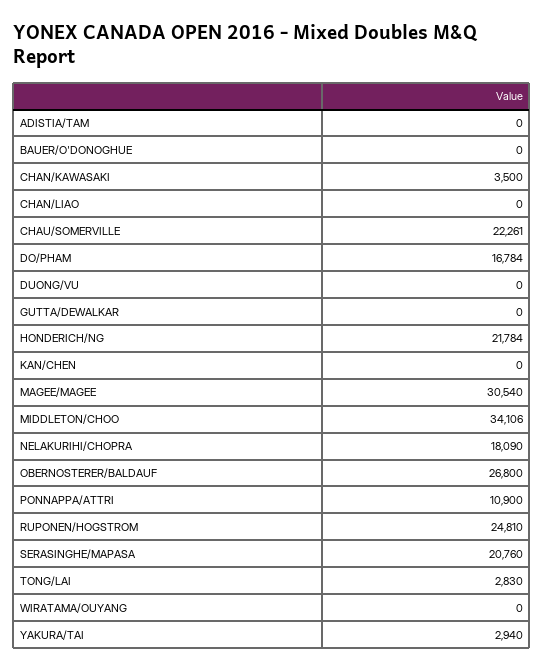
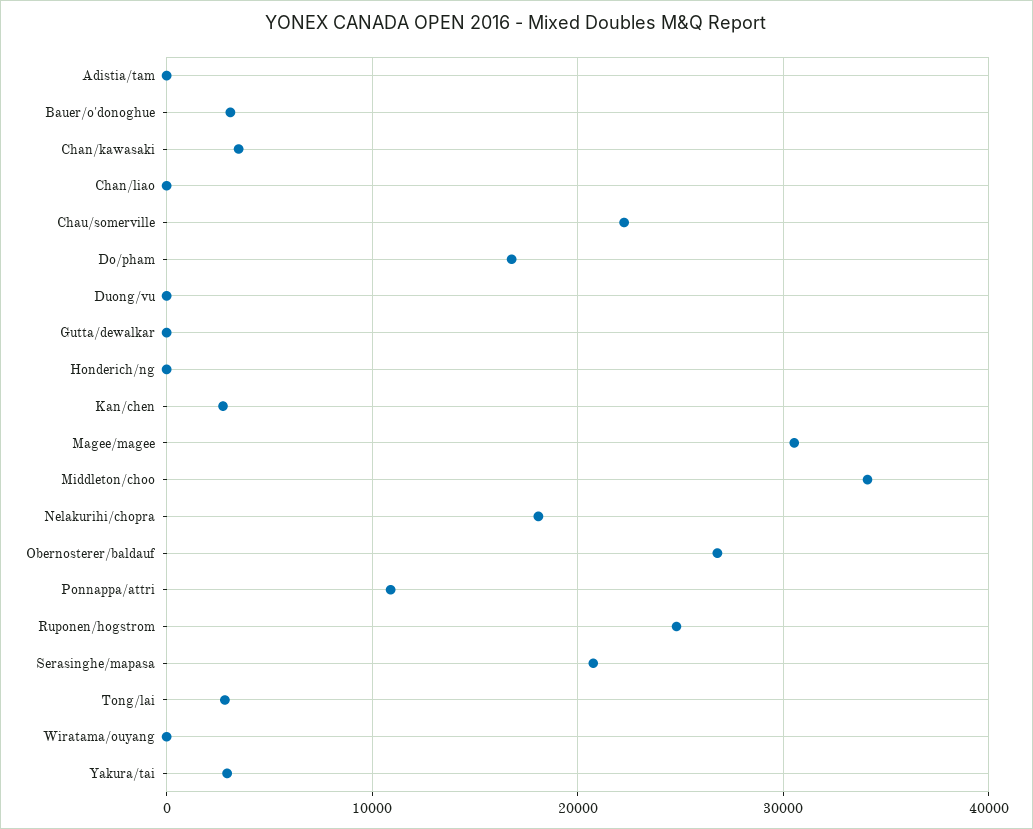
BAUER/O'DONOGHUE: 0 -> 3000
HONDERICH/NG: 21784 -> 0
KAN/CHEN: 0 -> 3000

